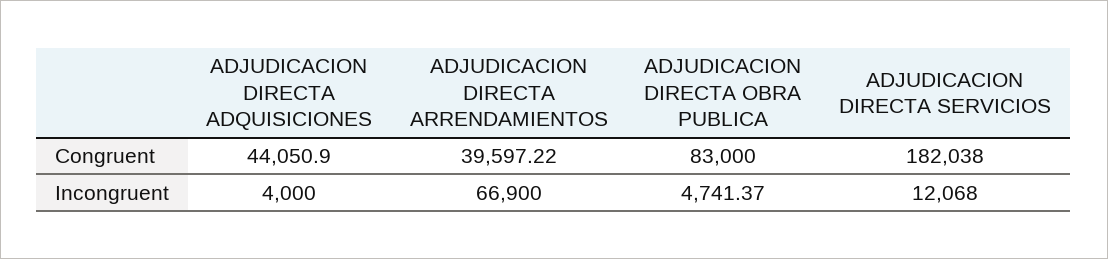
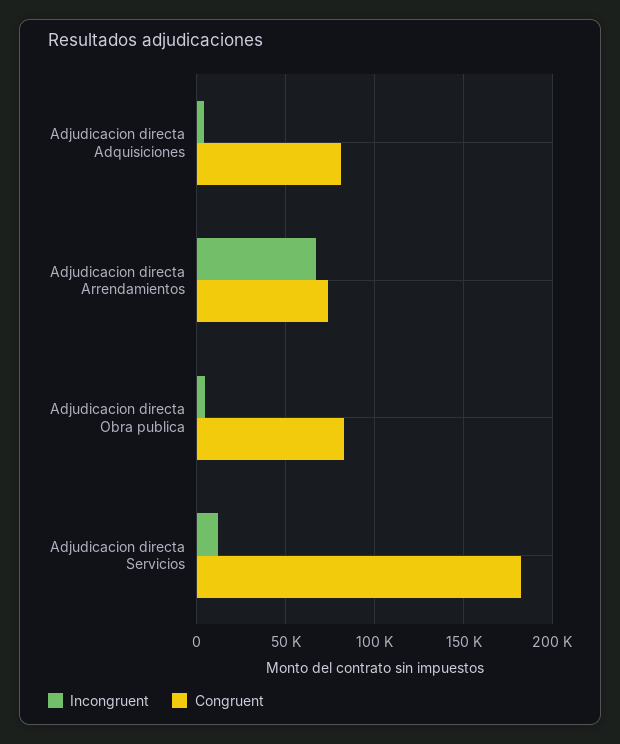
Congruent, ADJUDICACION DIRECTA ADQUISICIONES: 44050.9 -> 80000
Congruent, ADJUDICACION DIRECTA ARRENDAMIENTOS: 39597.22 -> 75000

